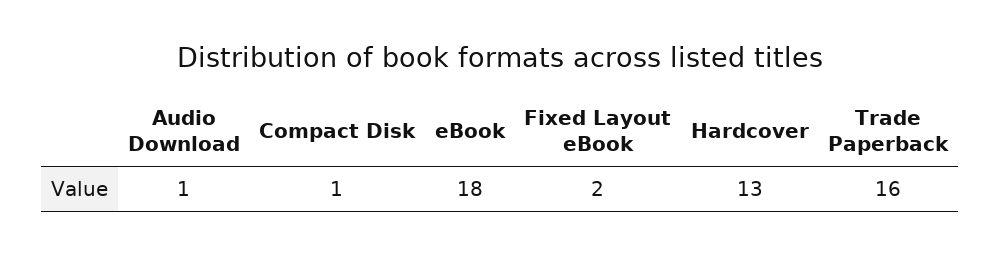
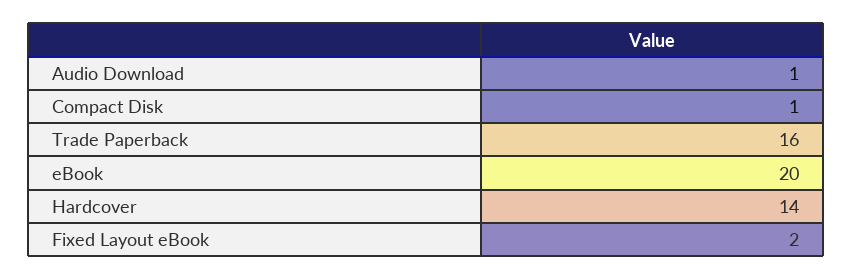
eBook: 18 -> 20
Hardcover: 13 -> 14

